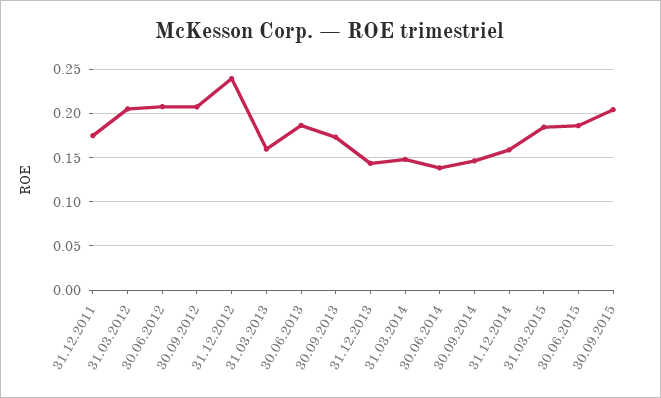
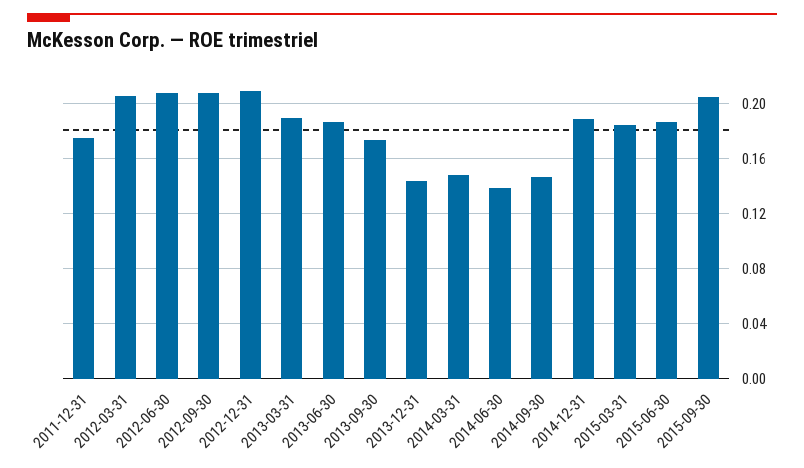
31.12.2012: 0.24 -> 0.21
31.03.2013: 0.16 -> 0.19
31.12.2014: 0.16 -> 0.19

